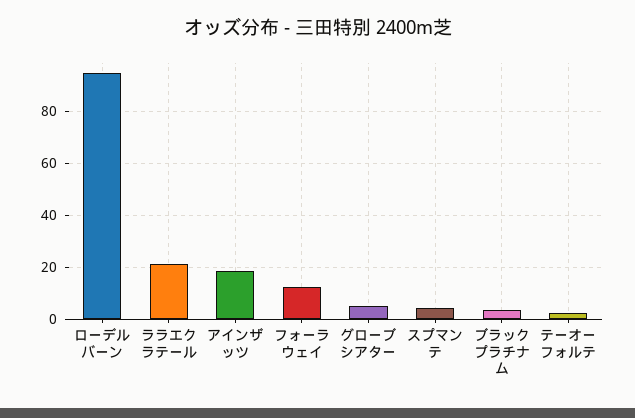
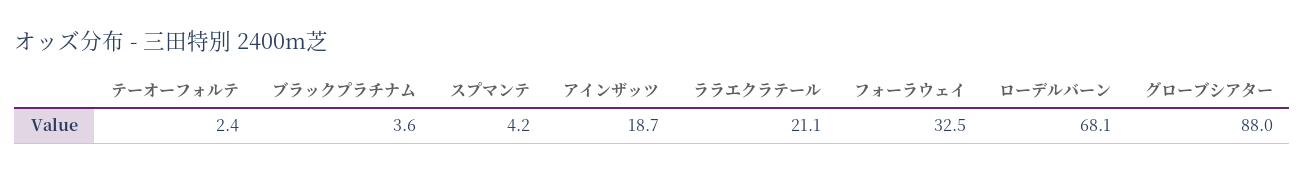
ローデルバーン: 95 -> 68.1
フォーラウェイ: 12.5 -> 32.5
グローブシアター: 5 -> 88

